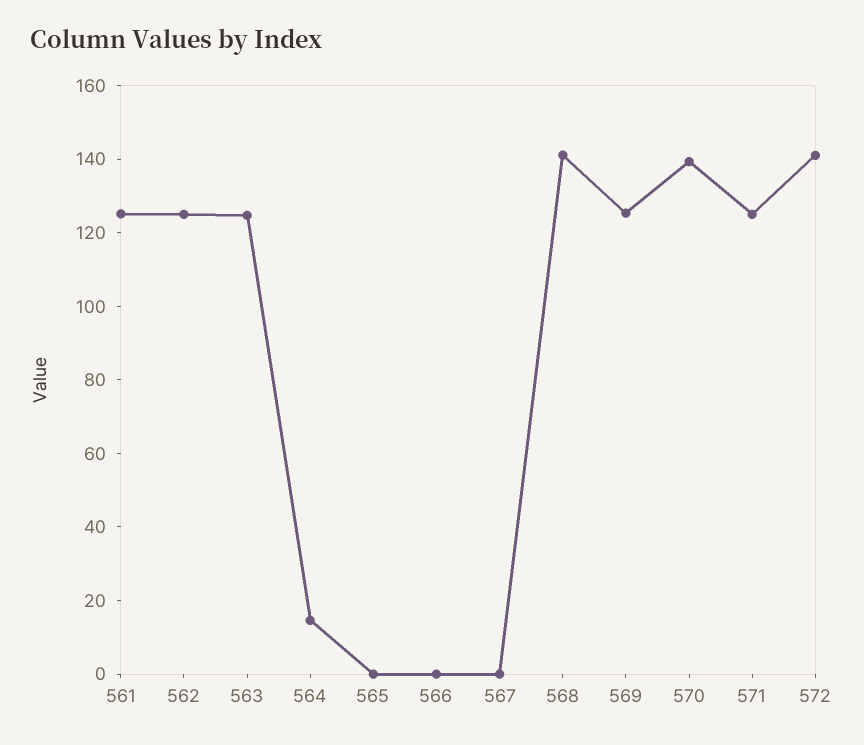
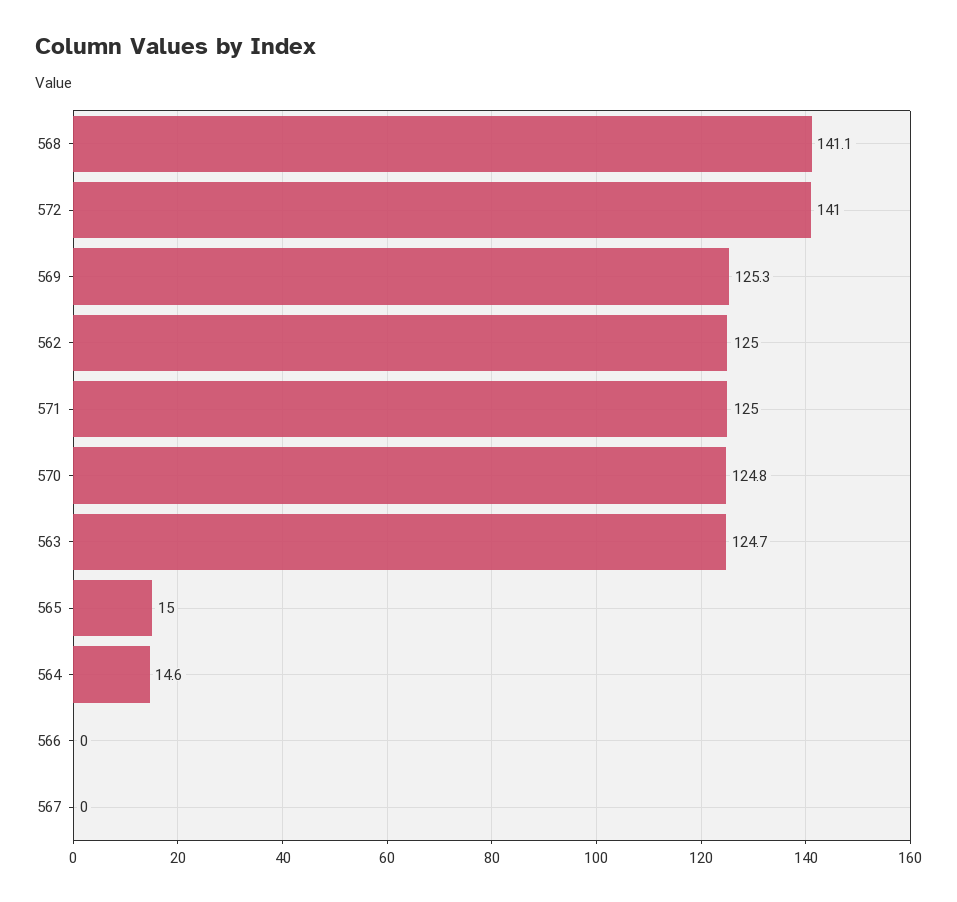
561: 125 -> none
565: 0 -> 15
570: 140 -> 124.8

